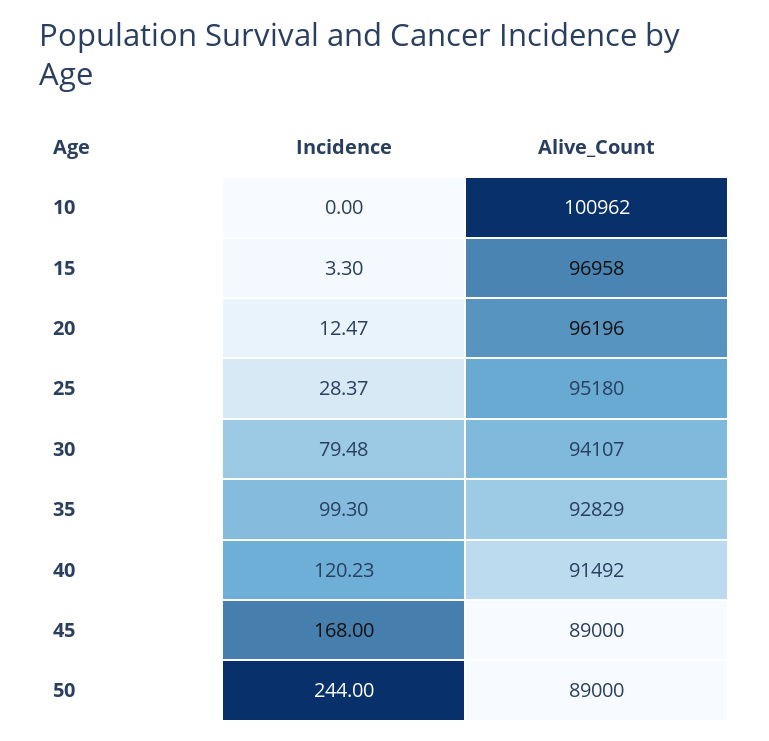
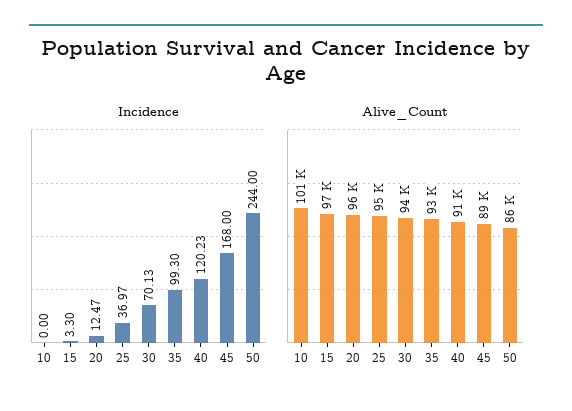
Incidence, 25: 28.37 -> 36.97
Incidence, 30: 79.48 -> 70.13
Alive_Count, 50: 89000 -> 86000

